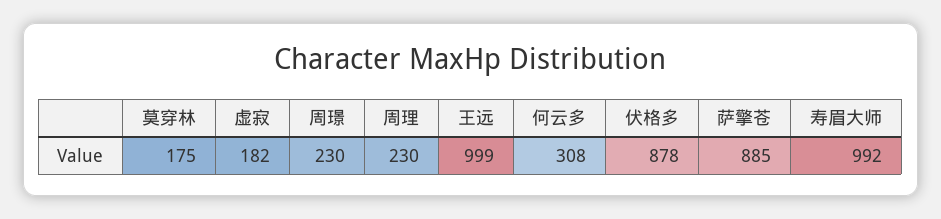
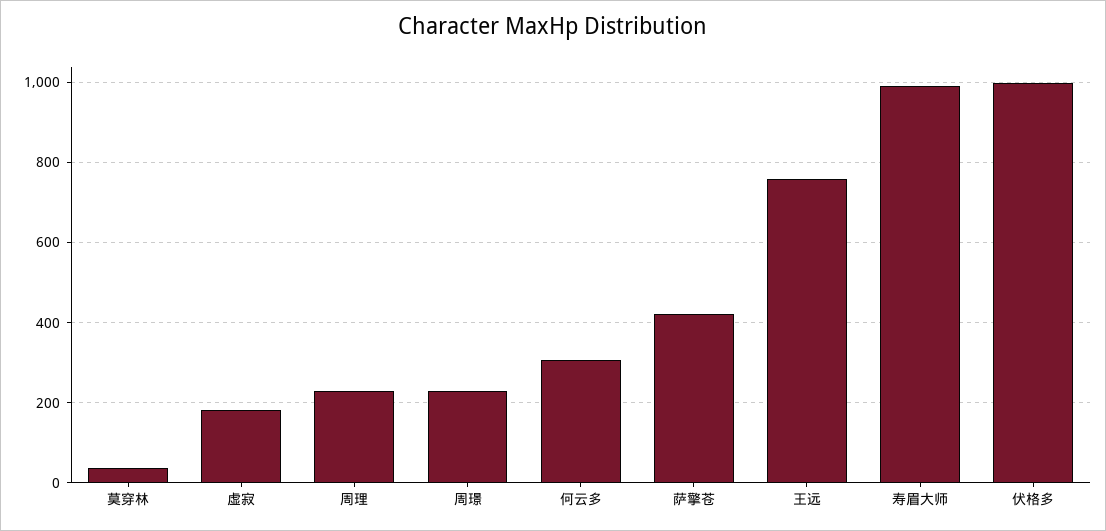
莫穿林: 175 -> 40
王远: 999 -> 760
伏格多: 878 -> 1000
萨擎苍: 885 -> 420

